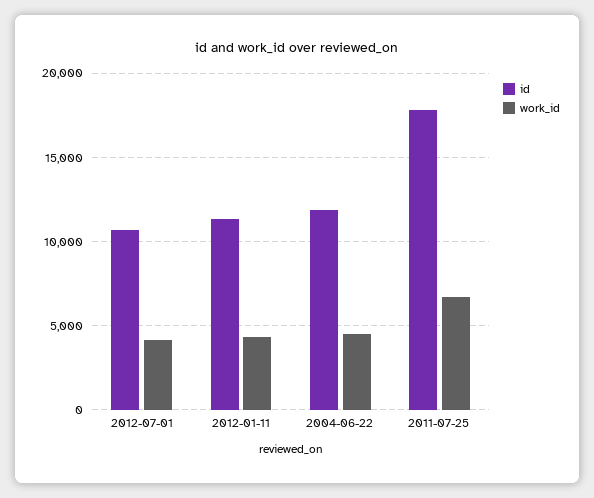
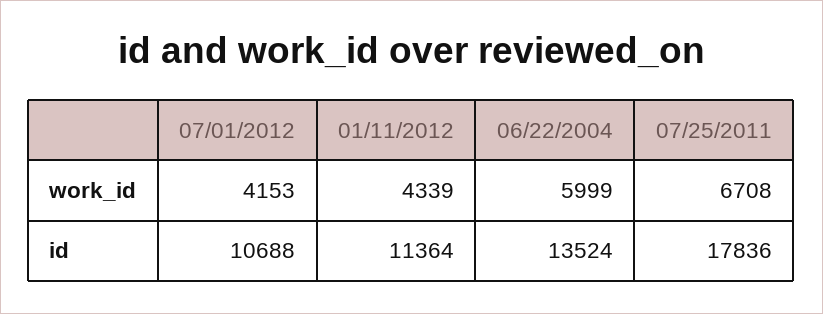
id, 2004-06-22: 12000 -> 13524
work_id, 2004-06-22: 4500 -> 5999

